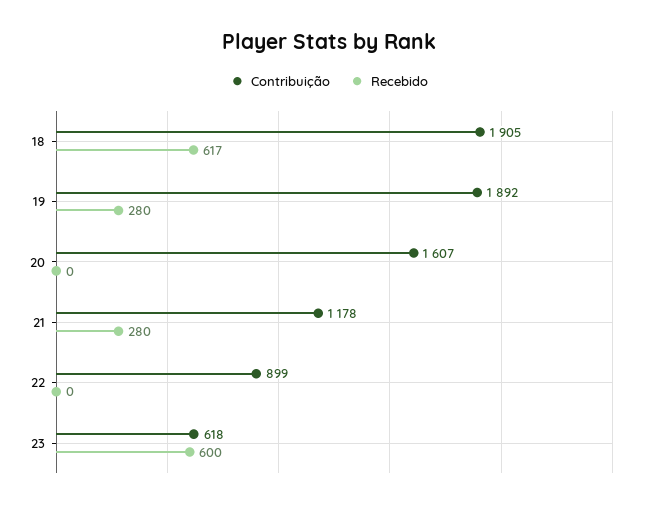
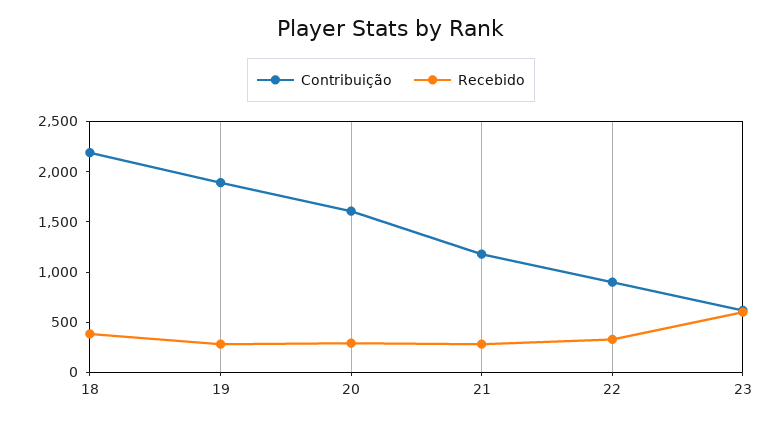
Contribuição, 18: 1905 -> 2200
Recebido, 18: 617 -> 400
Recebido, 20: 0 -> 300
Recebido, 22: 0 -> 300

